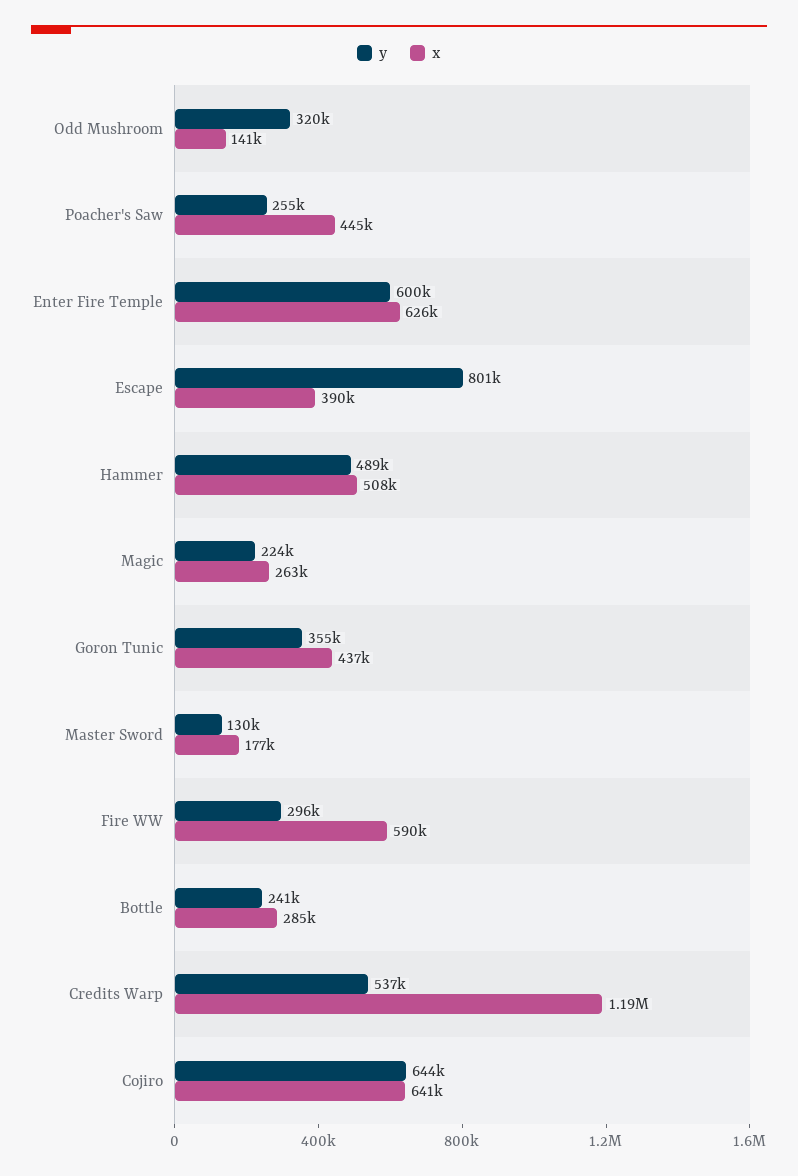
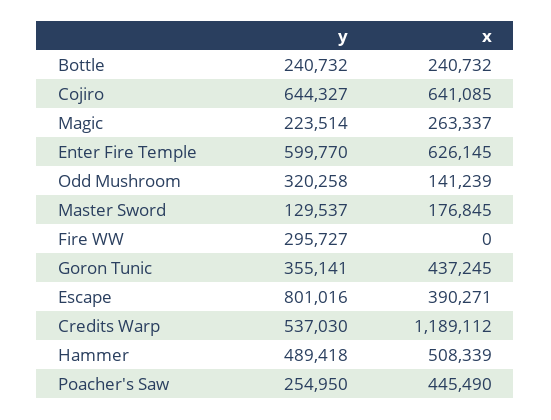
x, Fire WW: 590000 -> 0
x, Bottle: 285000 -> 240732

